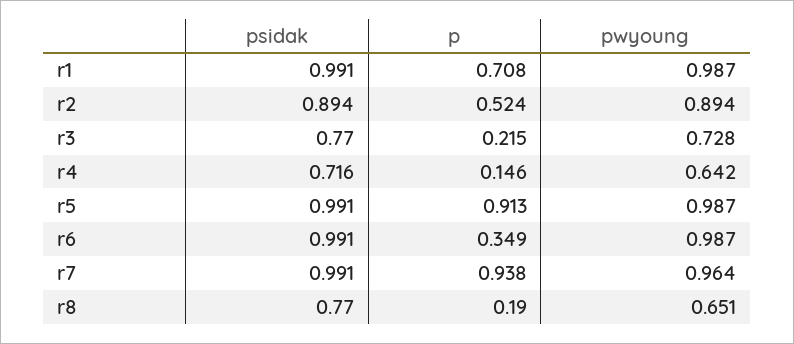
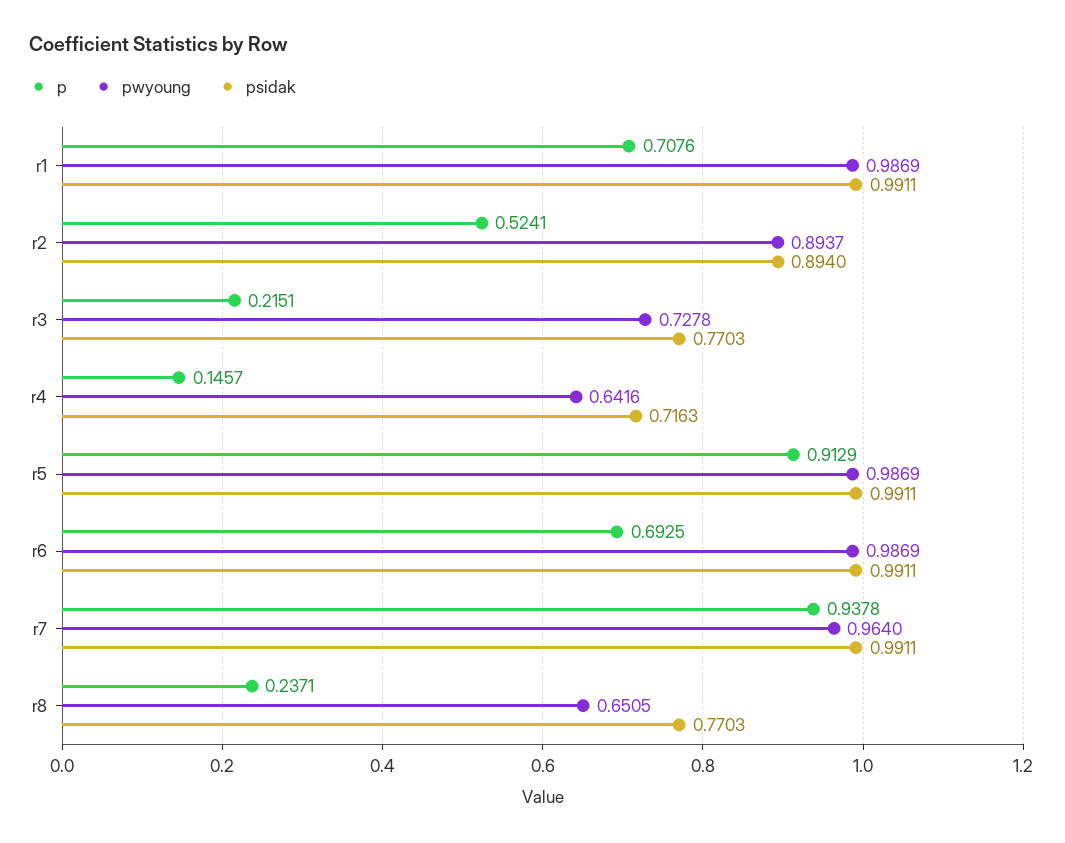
p, r6: 0.349 -> 0.6925
p, r8: 0.19 -> 0.2371

